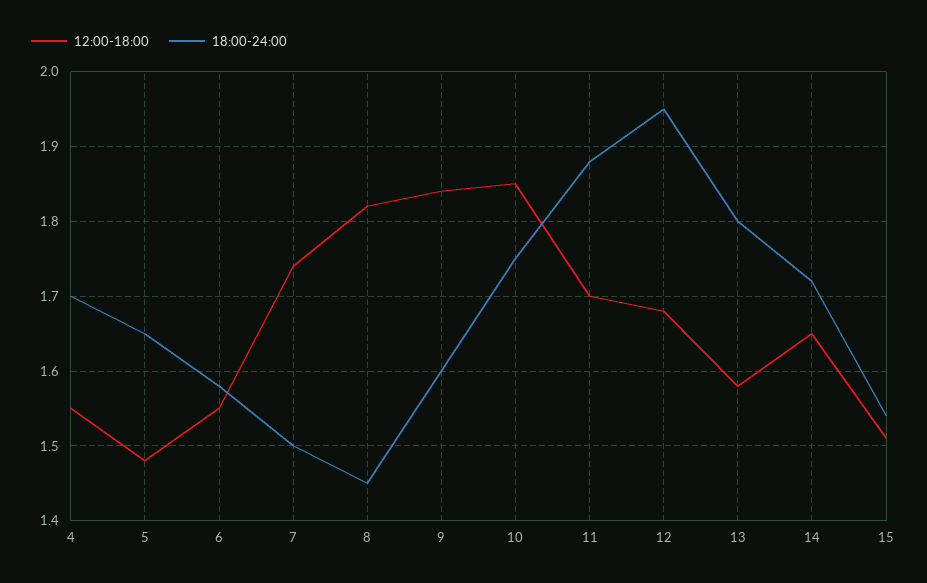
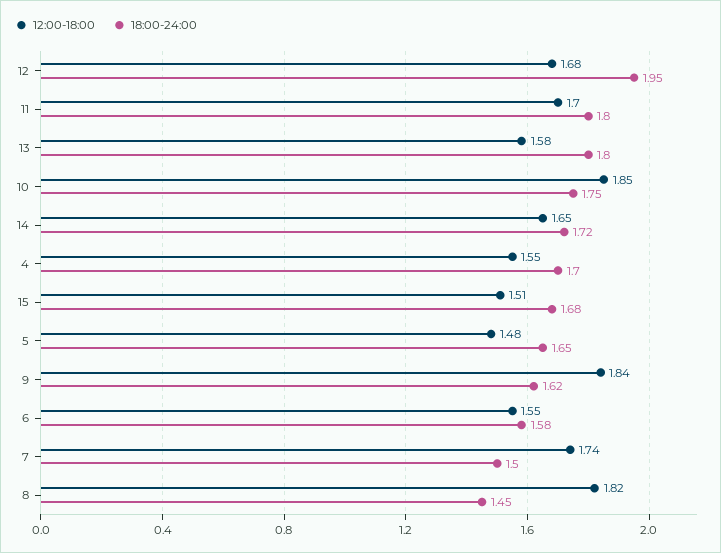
18:00-24:00, 9: 1.6 -> 1.62
18:00-24:00, 11: 1.88 -> 1.8
18:00-24:00, 15: 1.54 -> 1.68

